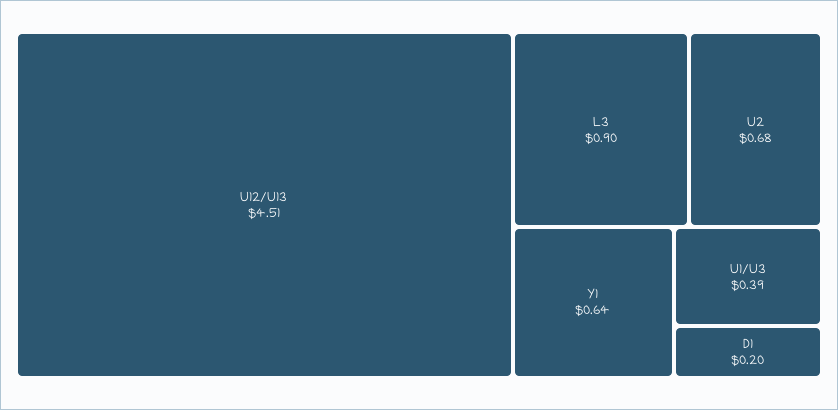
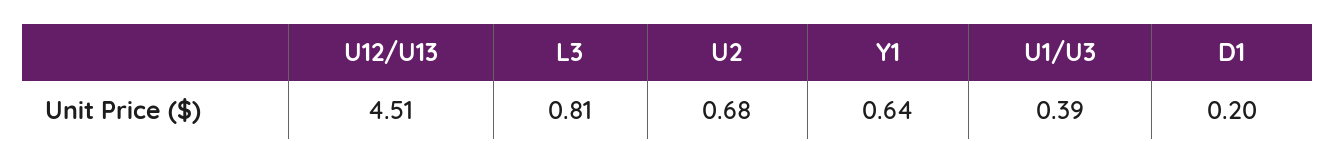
L3: 0.9 -> 0.81

